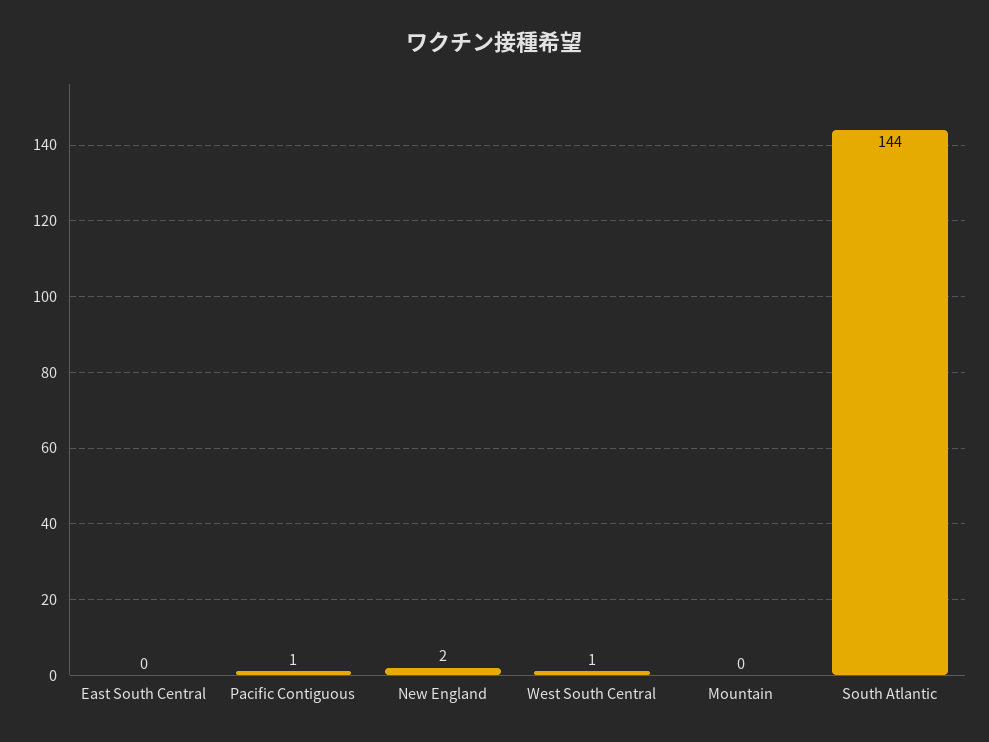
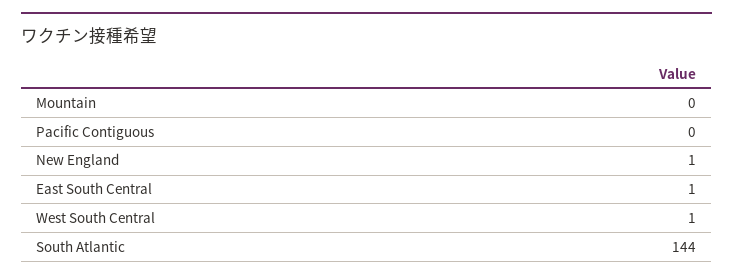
East South Central: 0 -> 1
Pacific Contiguous: 1 -> 0
New England: 2 -> 1

